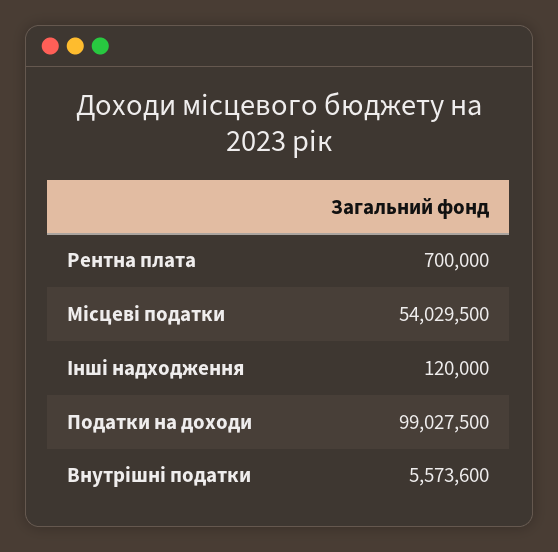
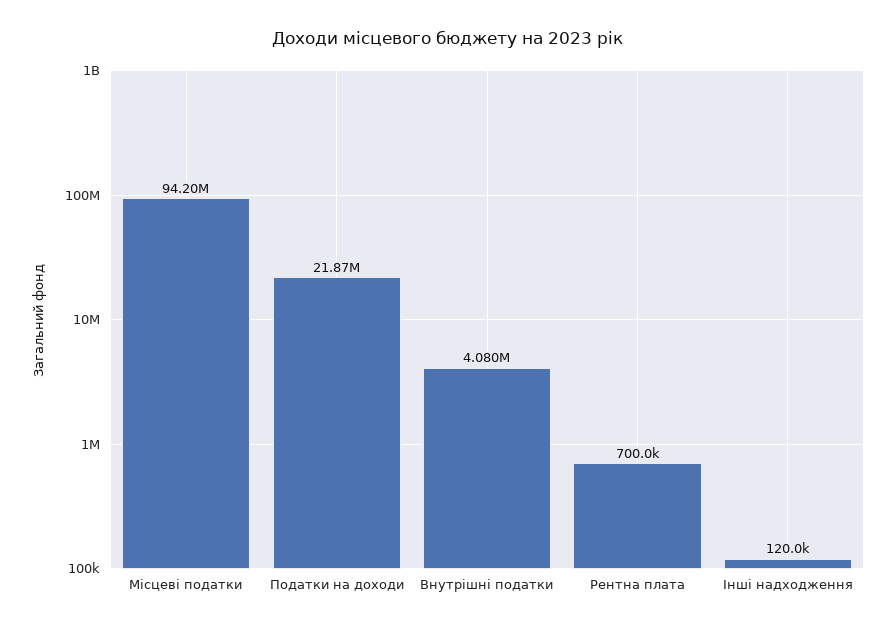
Місцеві податки: 54029500 -> 94200000
Податки на доходи: 99027500 -> 21870000
Внутрішні податки: 5573600 -> 4080000

